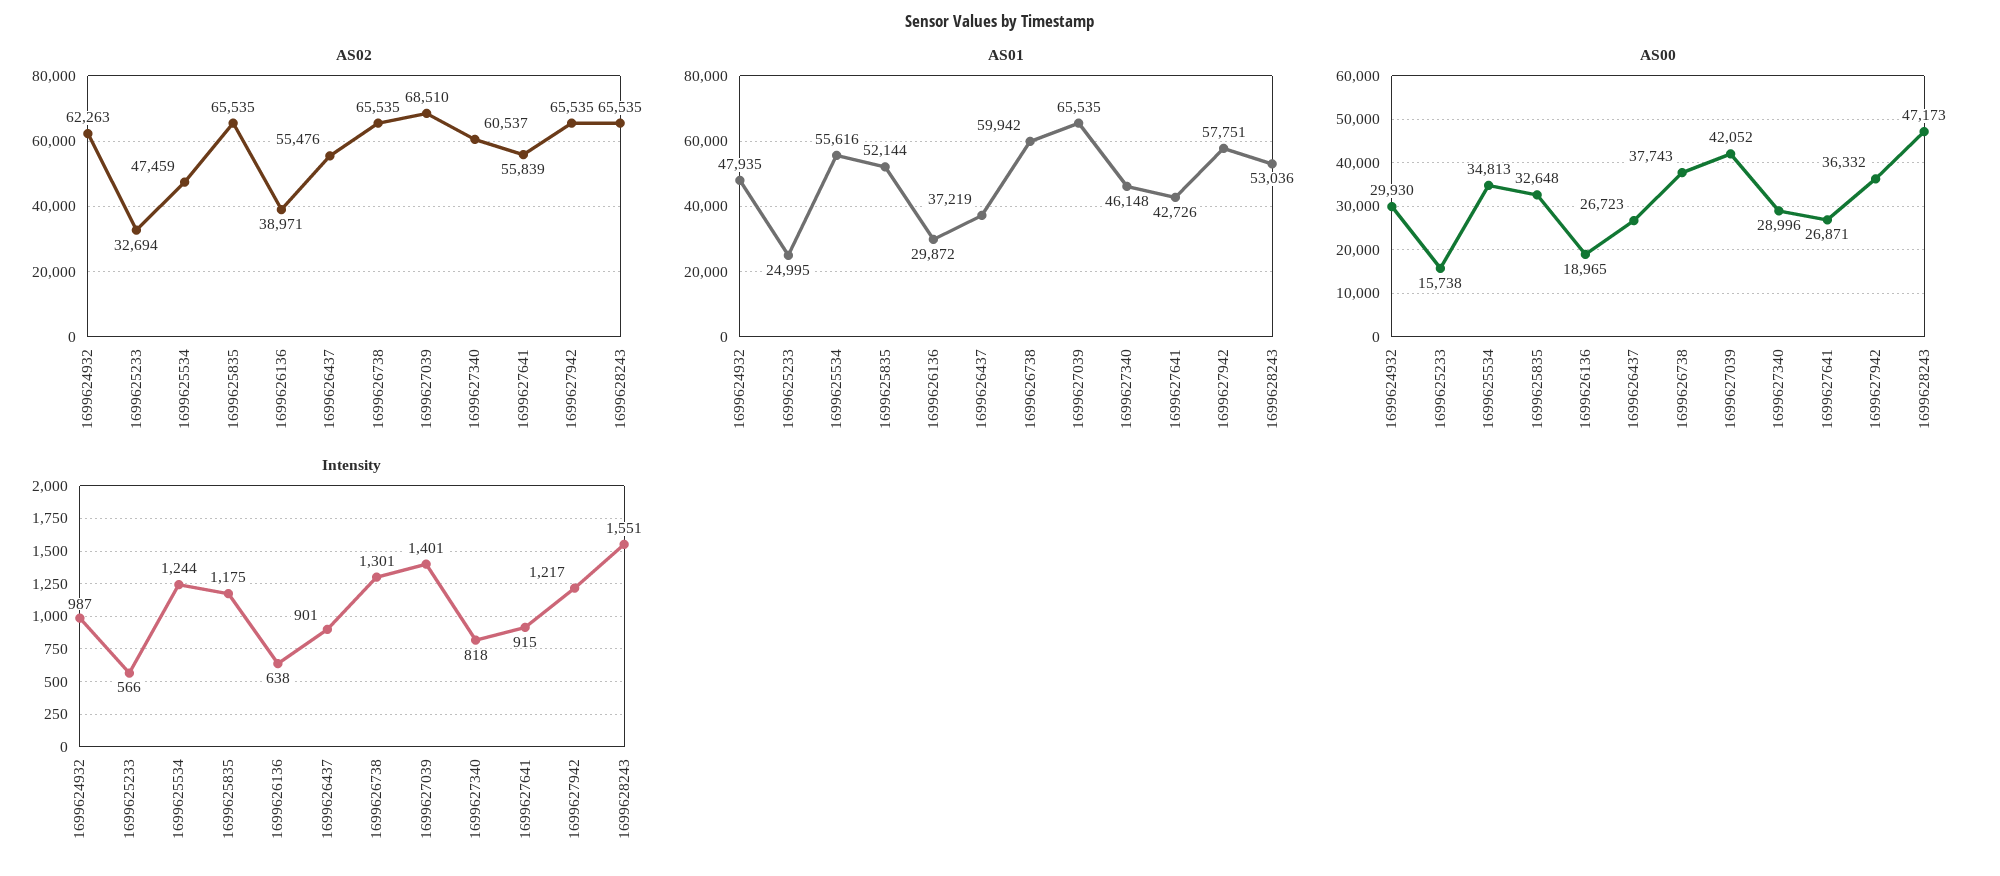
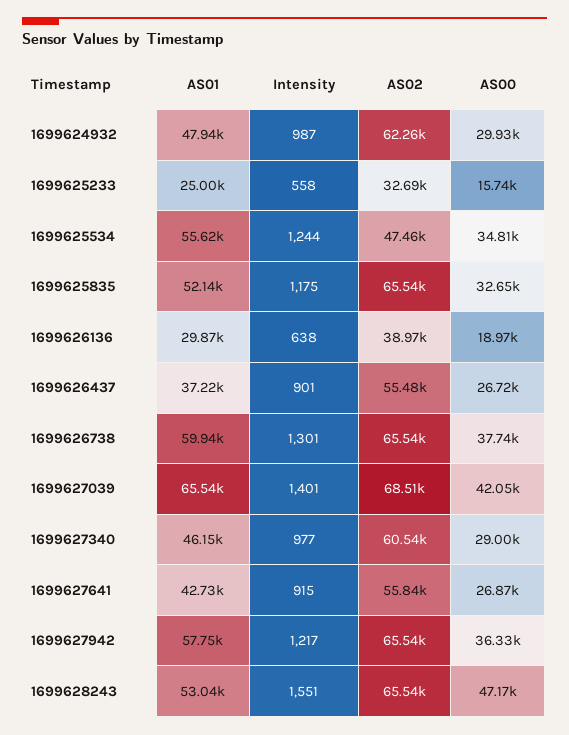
Intensity, 1699625233: 566 -> 558
Intensity, 1699627340: 818 -> 977

